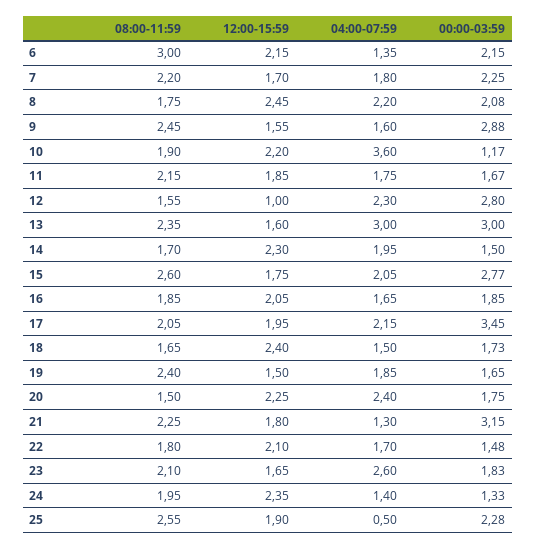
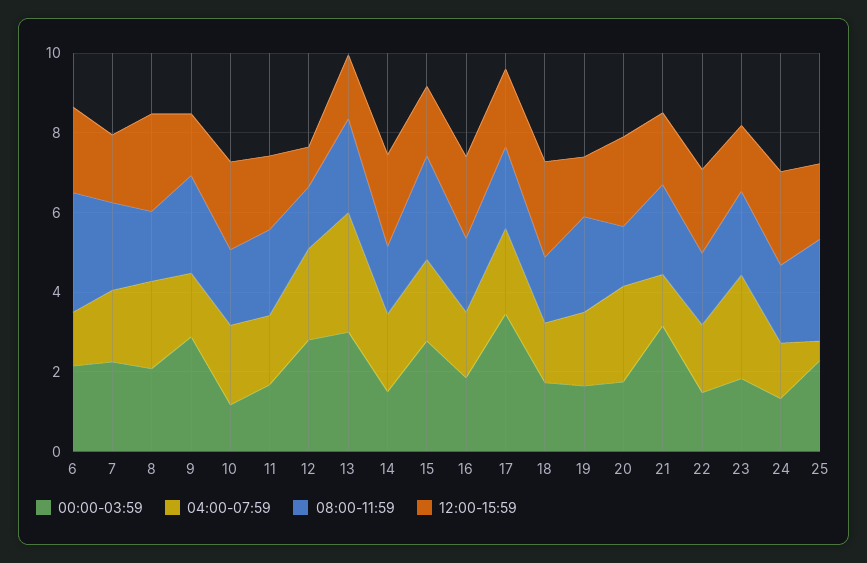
04:00-07:59, 10: 3.6 -> 2

